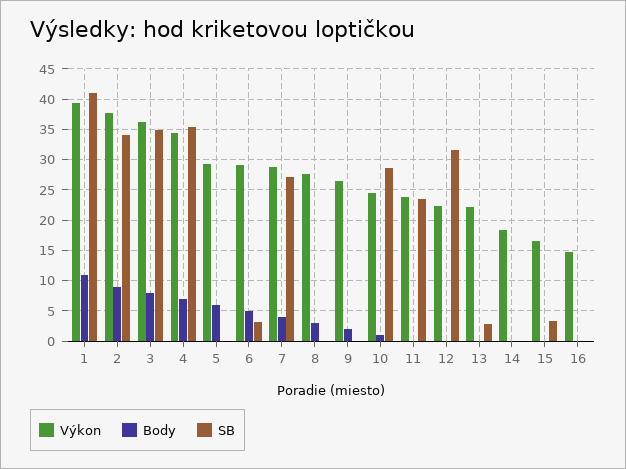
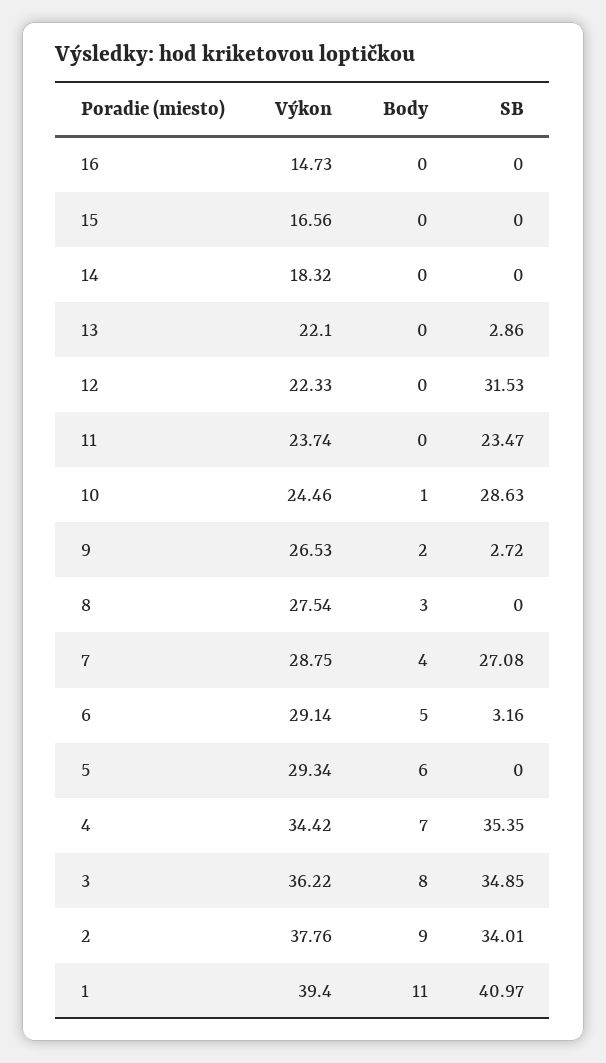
SB, 9: 0 -> 2.72
SB, 15: 3 -> 0

